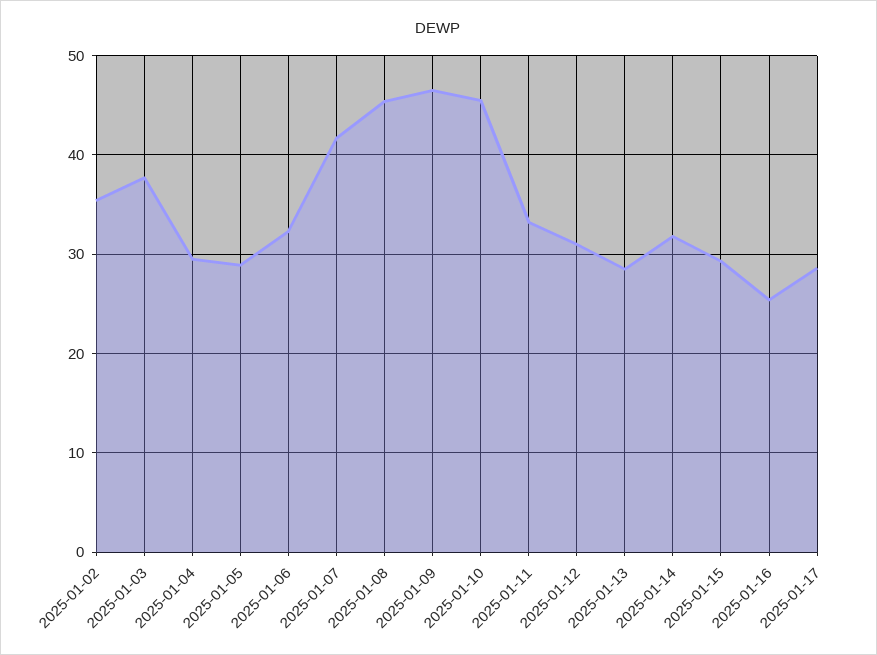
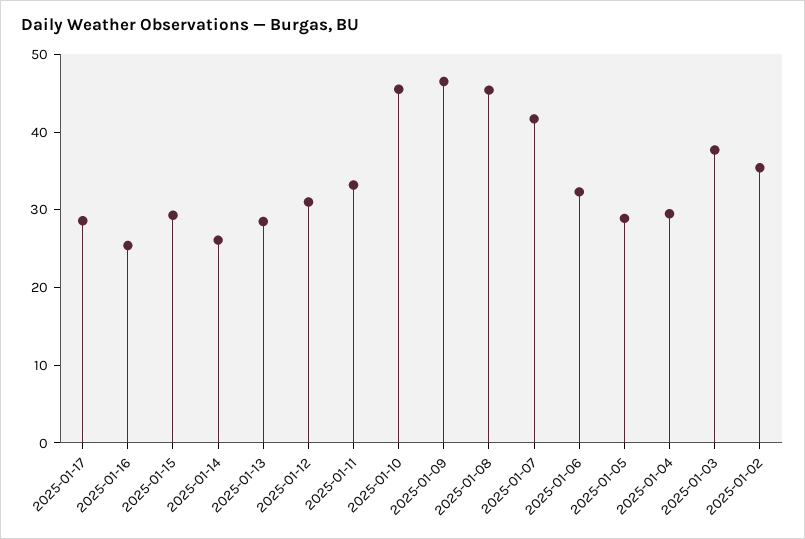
2025-01-14: 32 -> 26

